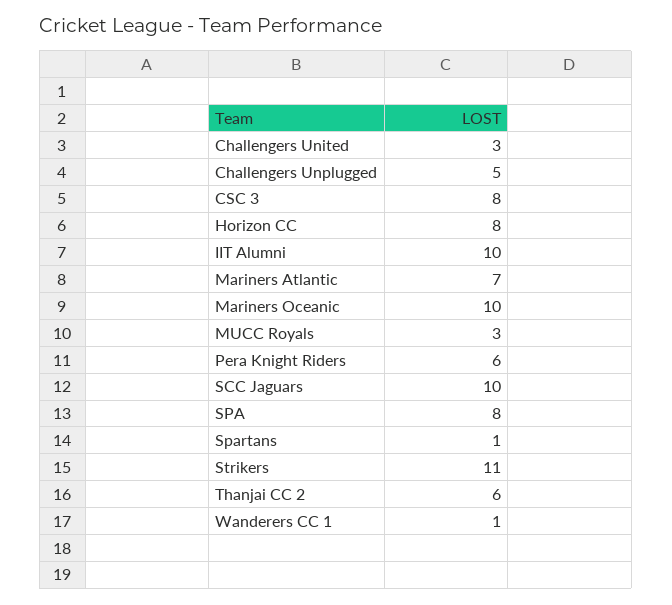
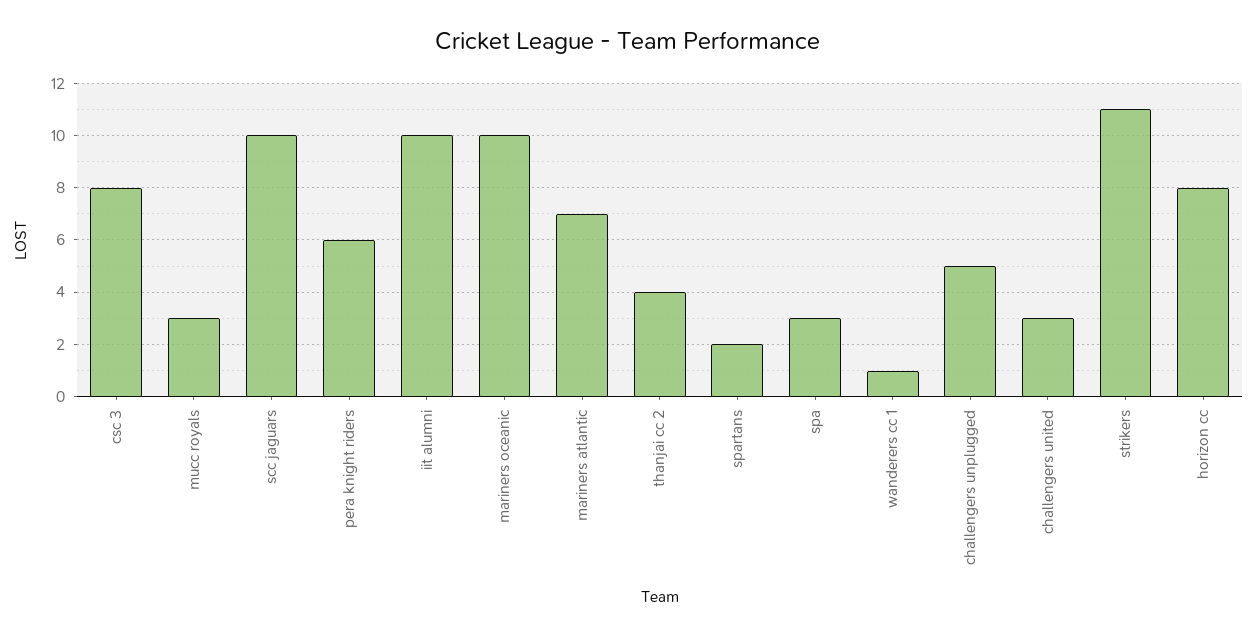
SPA: 8 -> 3
Spartans: 1 -> 2
Thanjai CC 2: 6 -> 4

